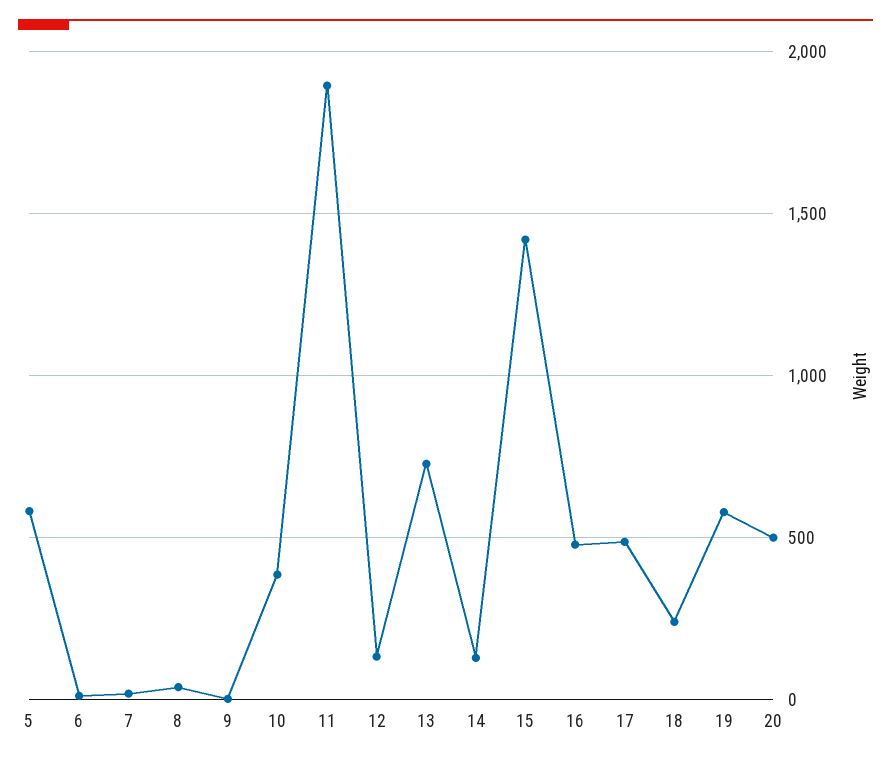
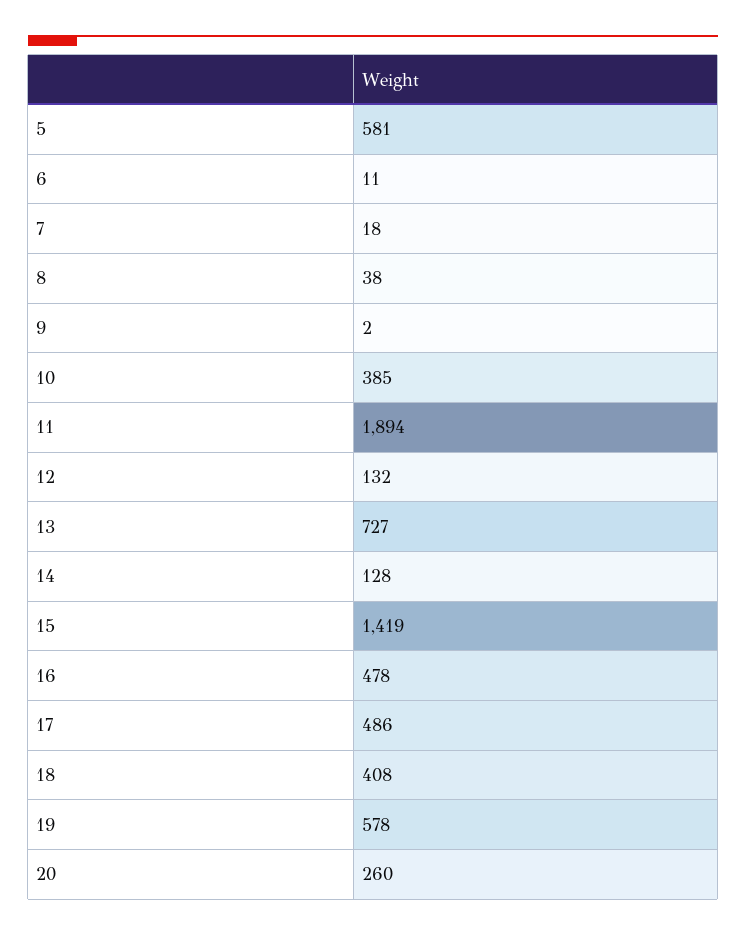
18: 250 -> 408
20: 500 -> 260

